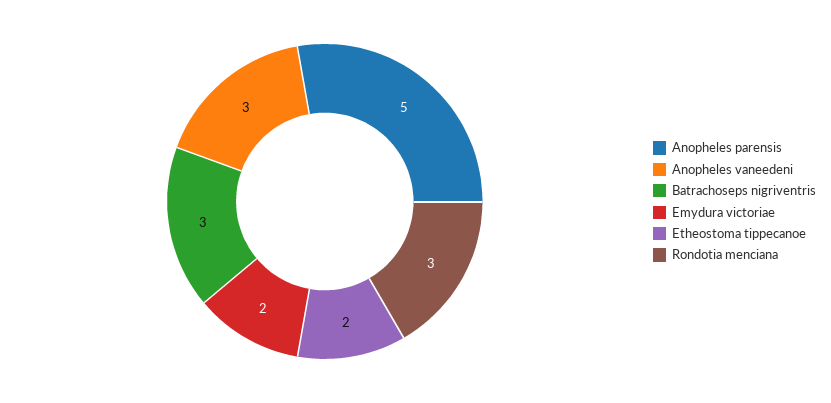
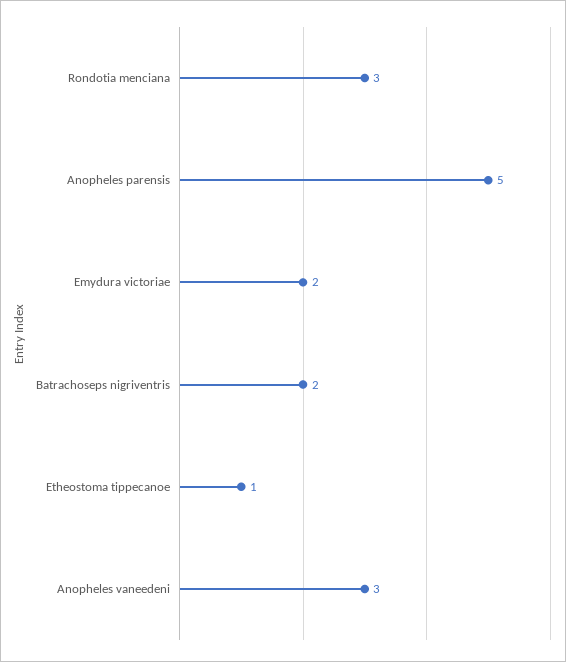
Batrachoseps nigriventris: 3 -> 2
Etheostoma tippecanoe: 2 -> 1

